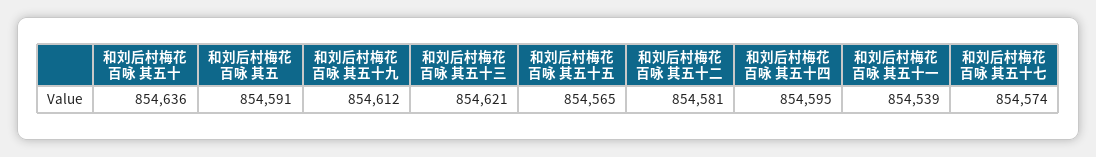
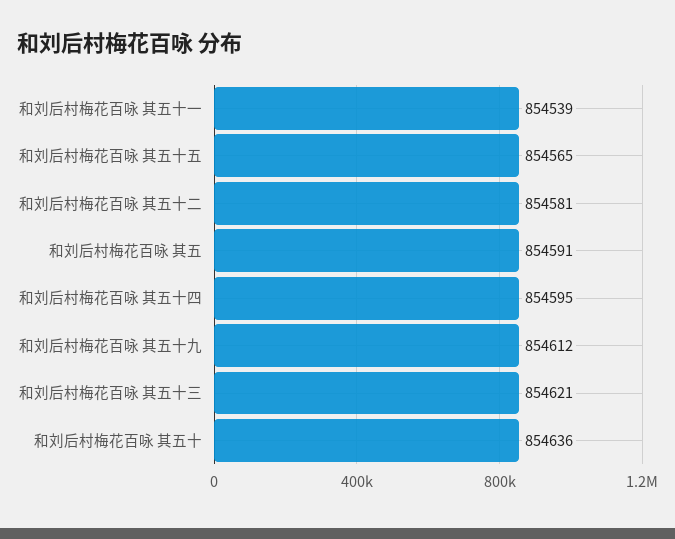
和刘后村梅花百咏 其五十七: 854574 -> none

